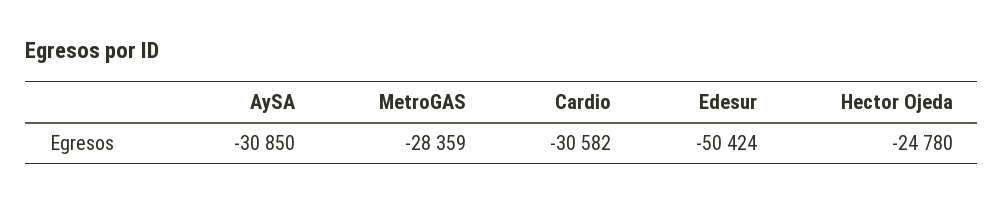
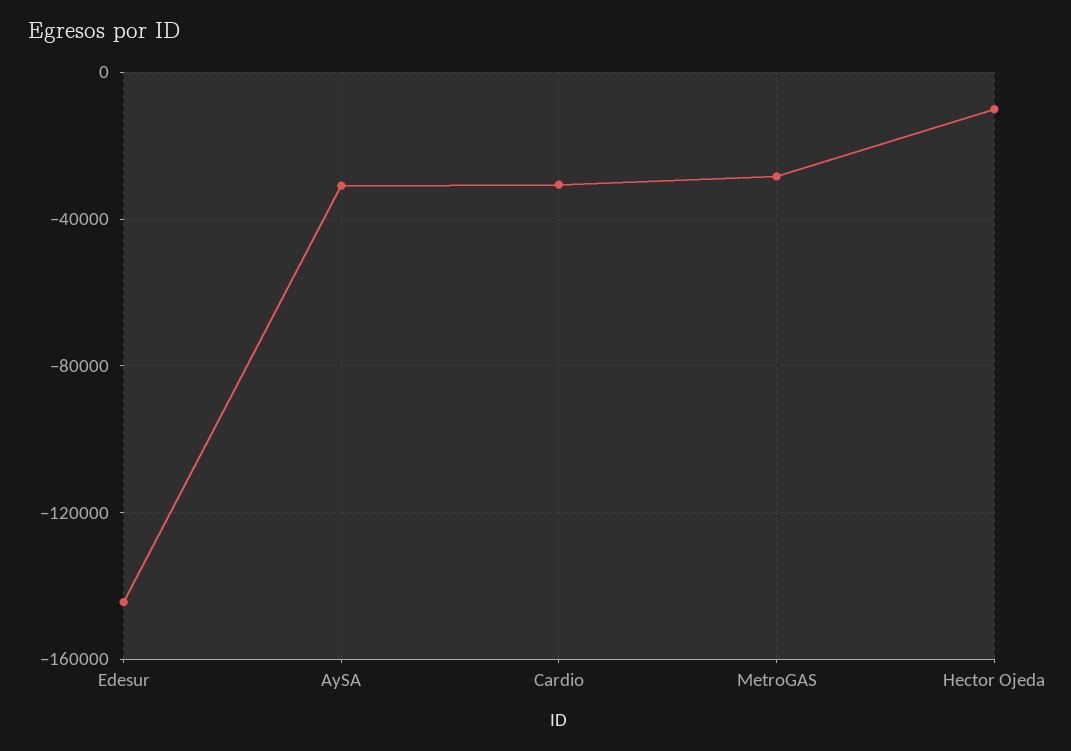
Edesur: -50424 -> -145000
Hector Ojeda: -24780 -> -10000

